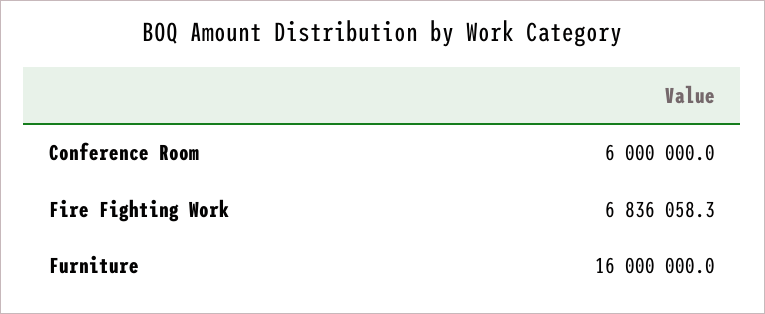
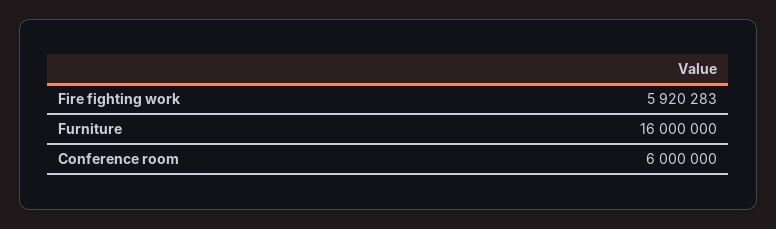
Fire Fighting Work: 6836058.3 -> 5920283

